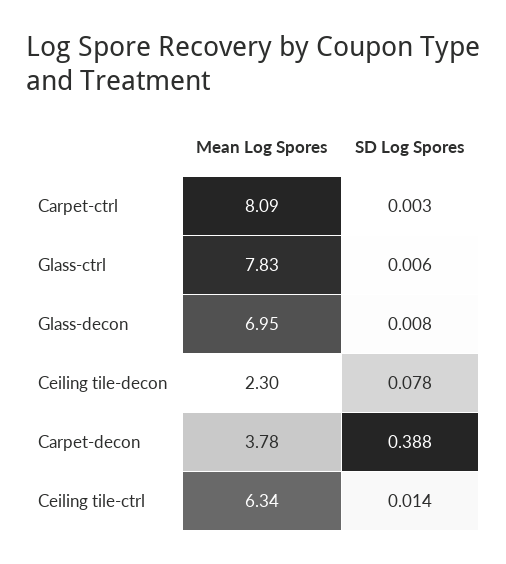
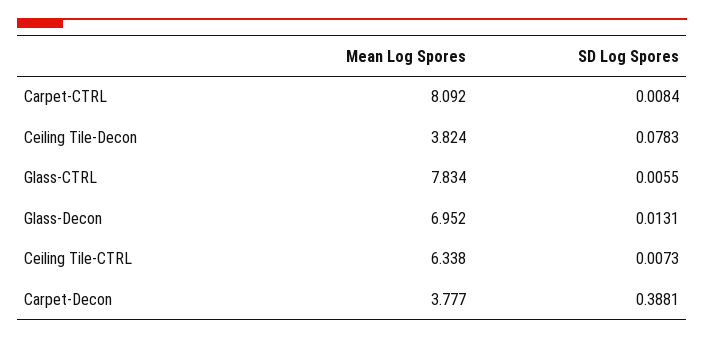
SD Log Spores, Carpet-ctrl: 0.003 -> 0.0084
SD Log Spores, Glass-decon: 0.008 -> 0.0131
Mean Log Spores, Ceiling tile-decon: 2.3 -> 3.824
SD Log Spores, Ceiling tile-ctrl: 0.014 -> 0.0073

